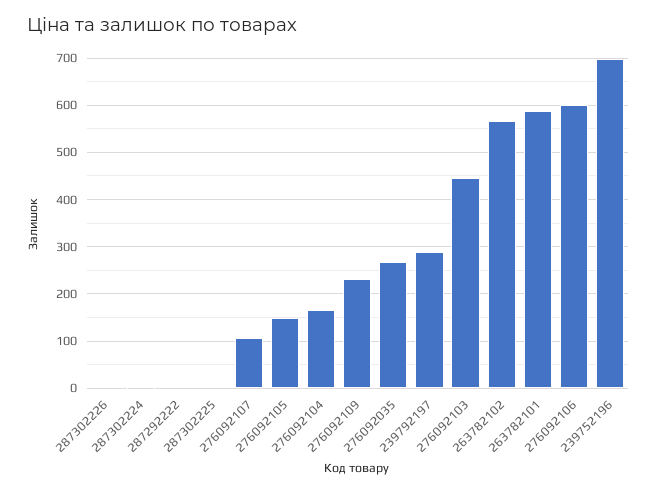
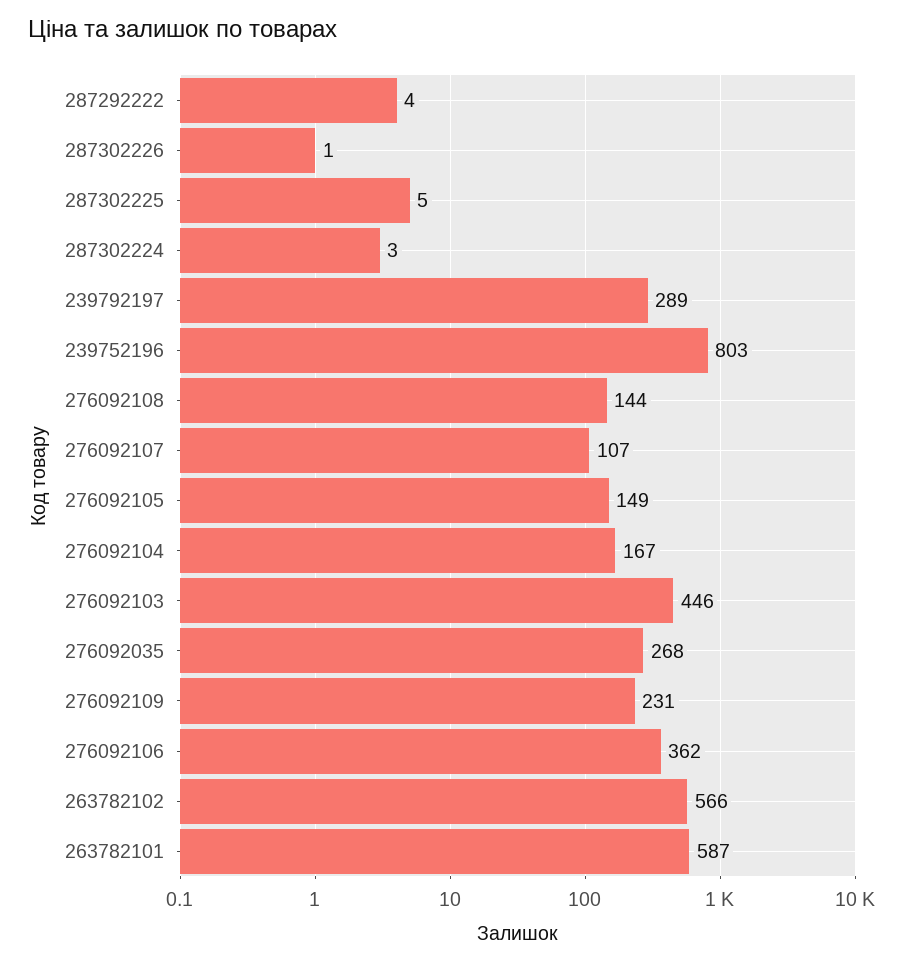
276092106: 600 -> 362
239752196: 700 -> 803
276092108: none -> 144

